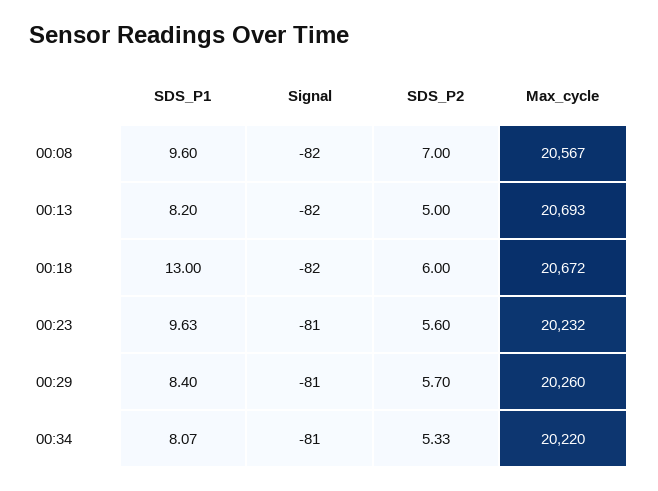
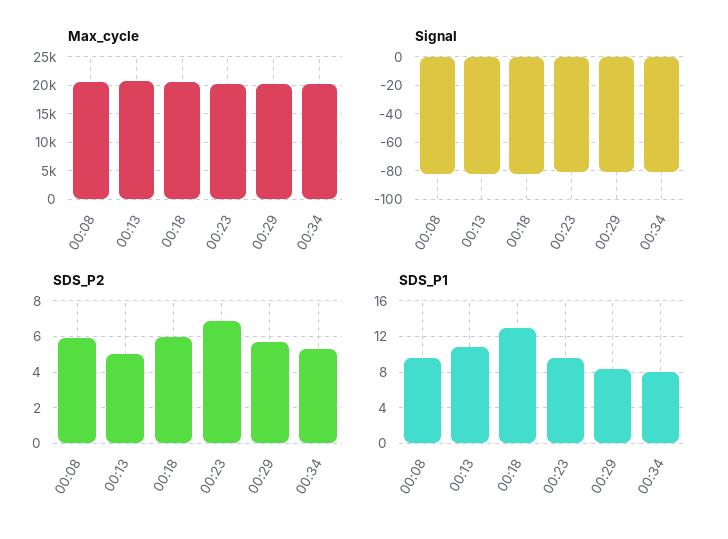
SDS_P2, 00:08: 7 -> 6
SDS_P1, 00:13: 8.2 -> 11
SDS_P2, 00:23: 5.6 -> 7

